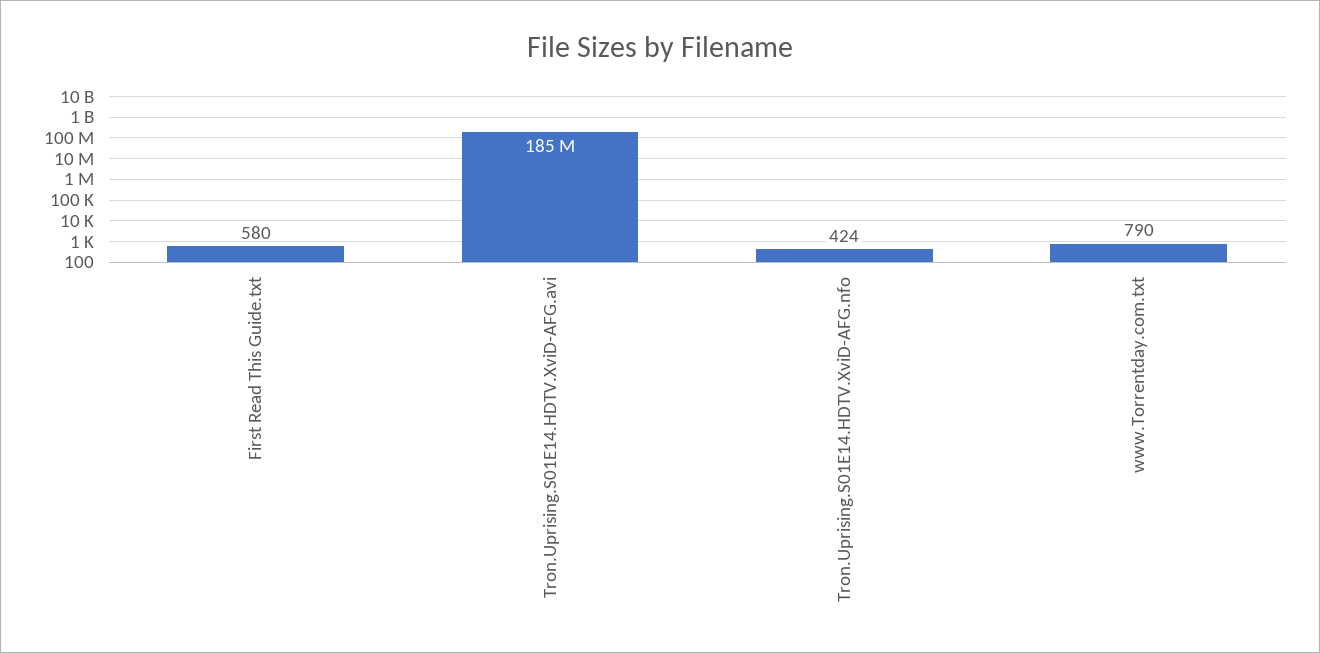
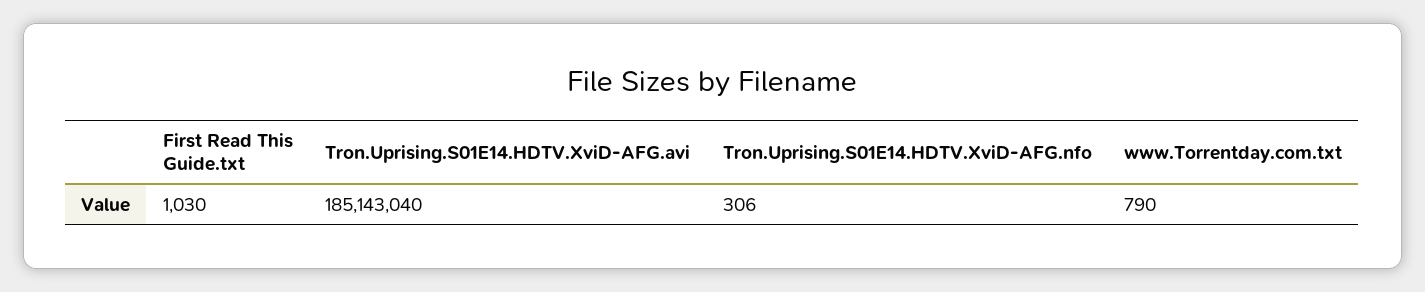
First Read This Guide.txt: 580 -> 1030
Tron.Uprising.S01E14.HDTV.XviD-AFG.nfo: 424 -> 306

